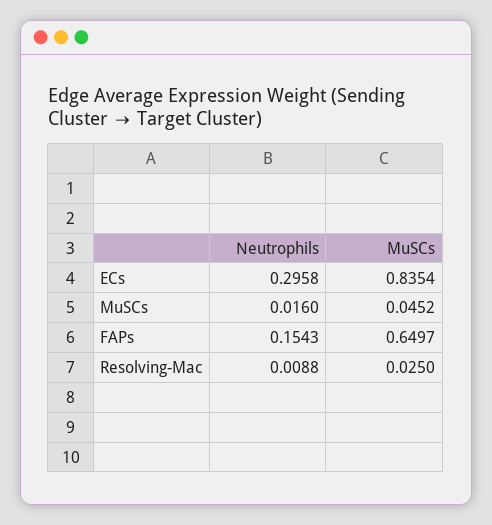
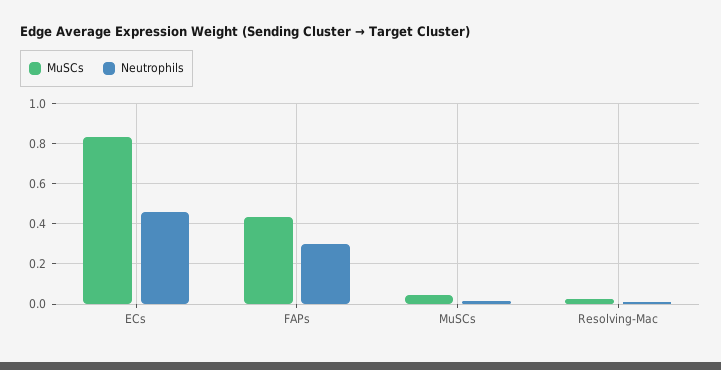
Neutrophils, ECs: 0.2958 -> 0.45
Neutrophils, FAPs: 0.1543 -> 0.3
MuSCs, FAPs: 0.6497 -> 0.45

